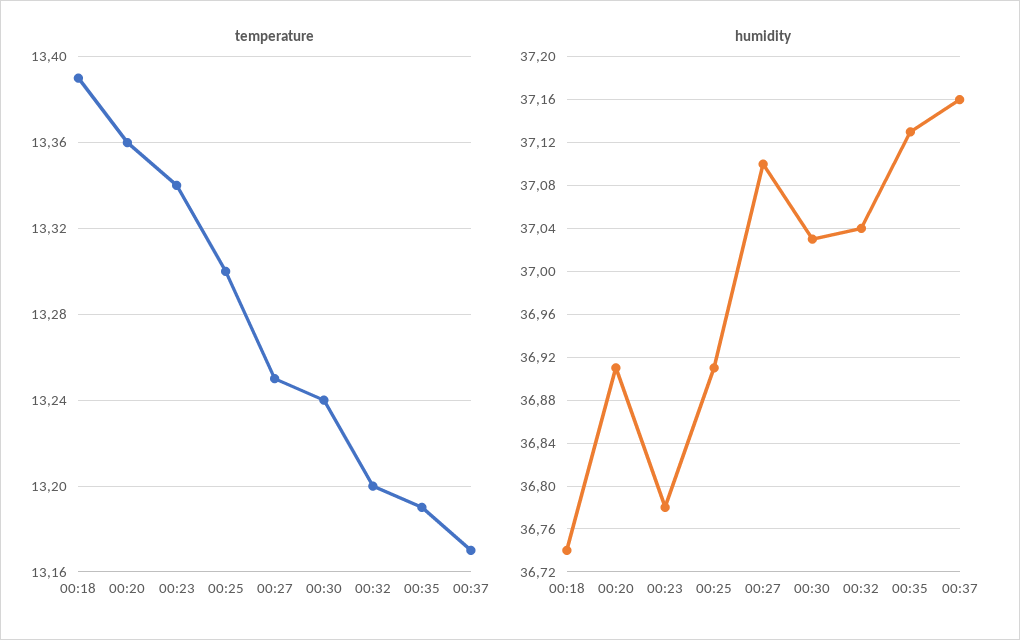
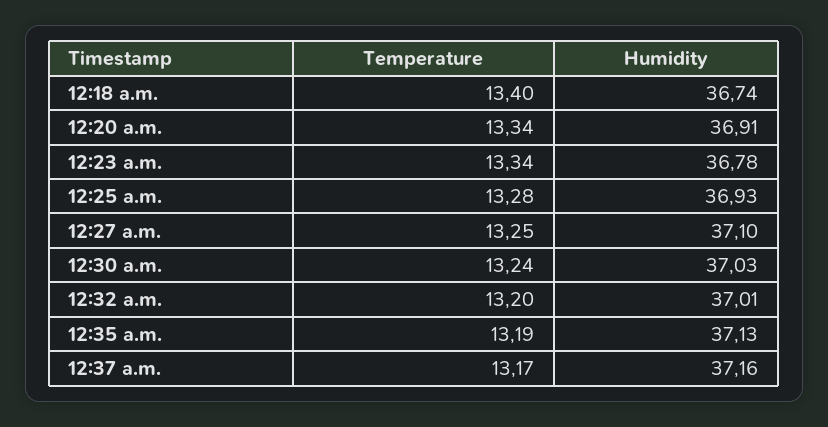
temperature, 00:18: 13.39 -> 13.4
temperature, 00:20: 13.36 -> 13.34
temperature, 00:25: 13.3 -> 13.28
humidity, 00:25: 36.91 -> 36.93
humidity, 00:32: 37.04 -> 37.01

